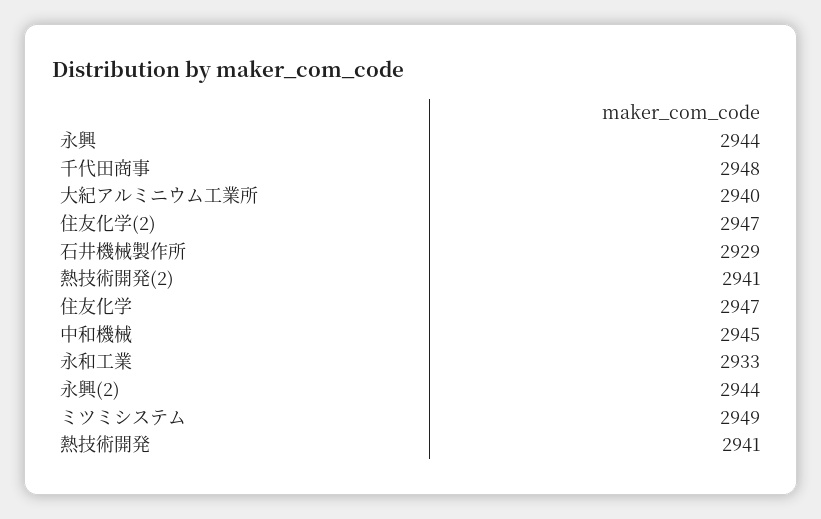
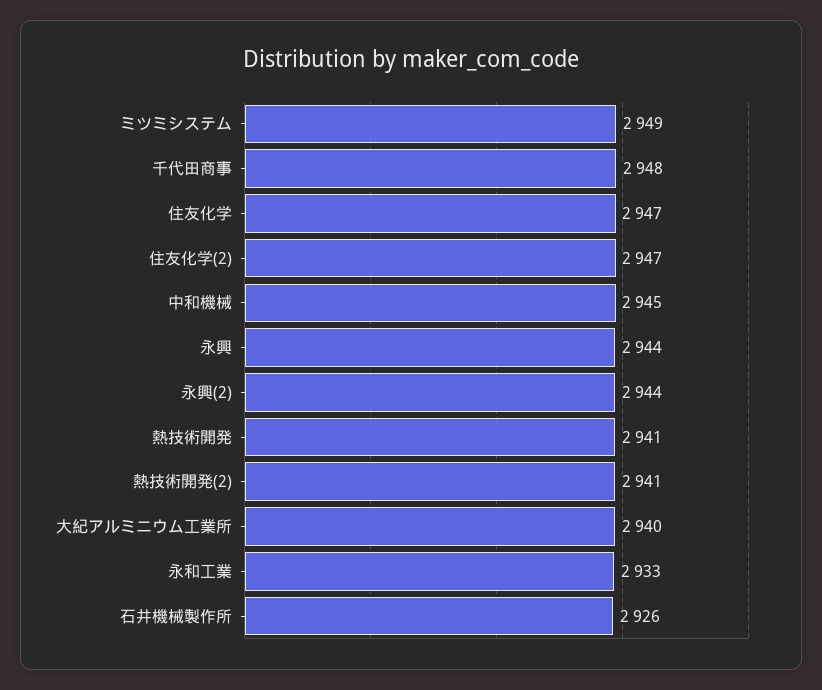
石井機械製作所: 2929 -> 2926

